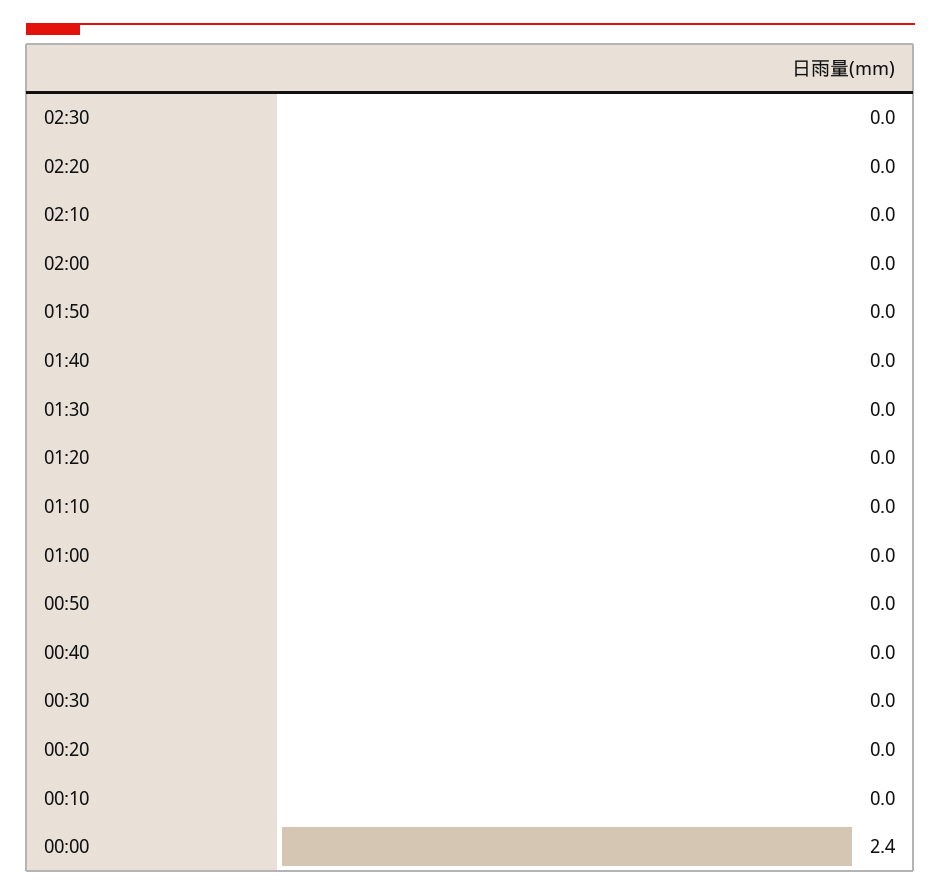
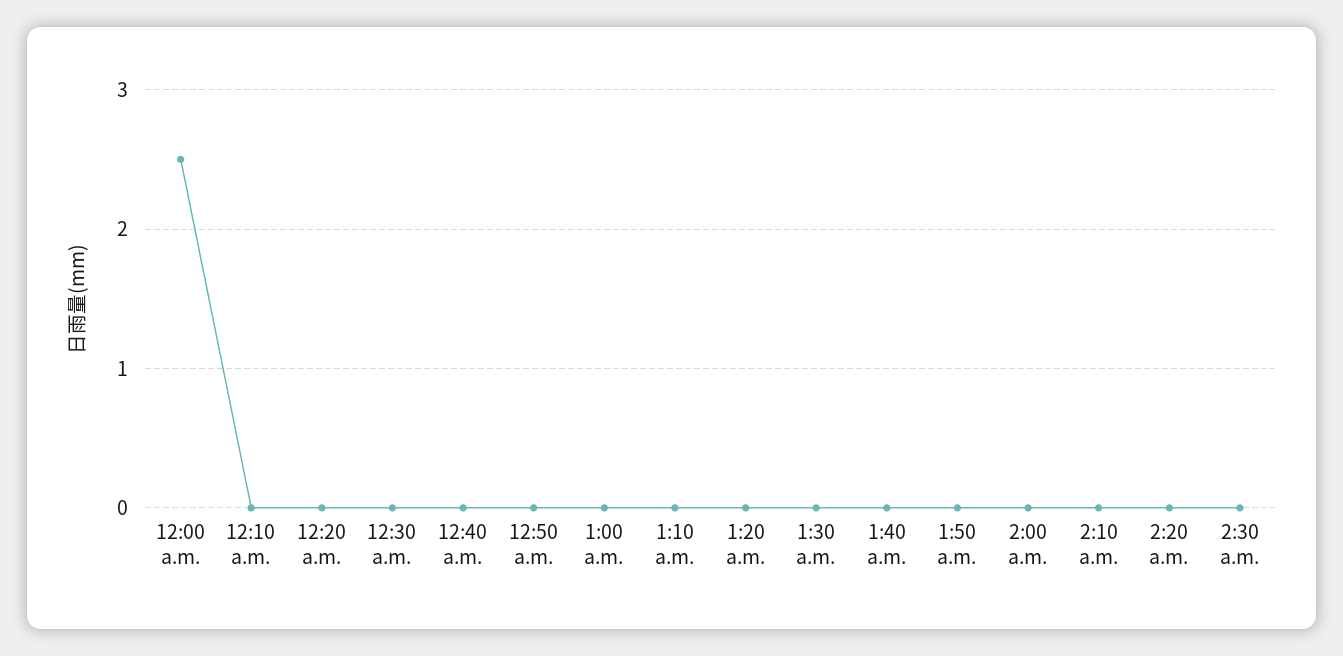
00:00: 2.4 -> 2.5

